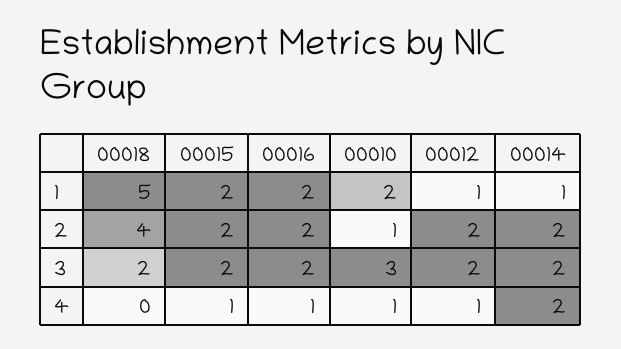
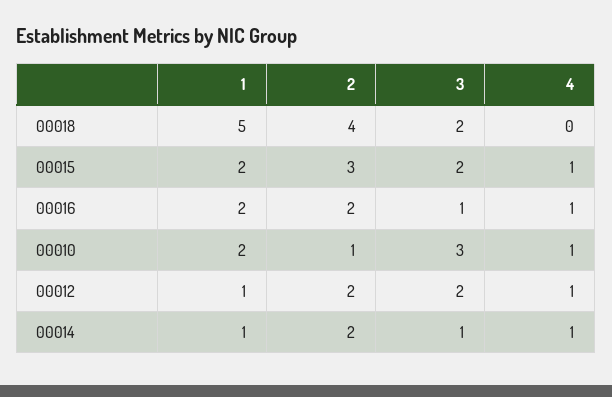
00015, 2: 2 -> 3
00016, 3: 2 -> 1
00014, 3: 2 -> 1
00014, 4: 2 -> 1

